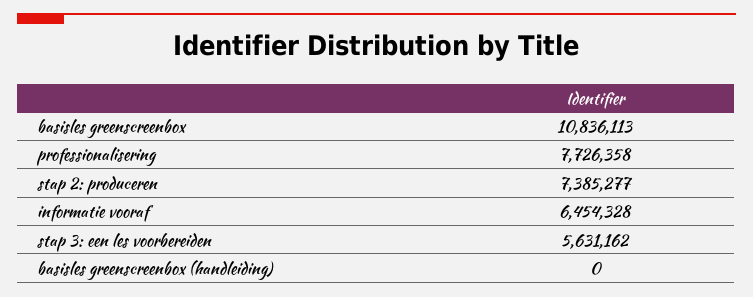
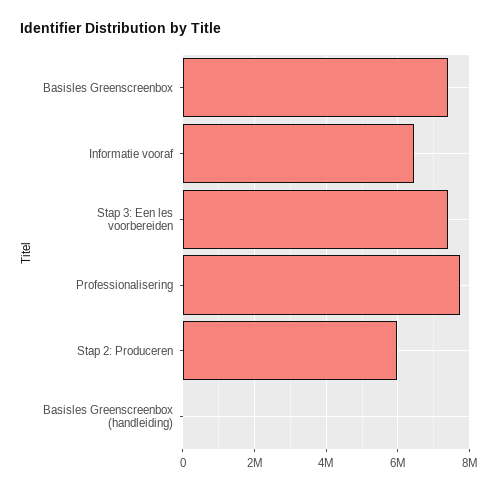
basisles greenscreenbox: 10836113 -> 7400000
stap 2: produceren: 7385277 -> 6000000
stap 3: een les voorbereiden: 5631162 -> 7400000

